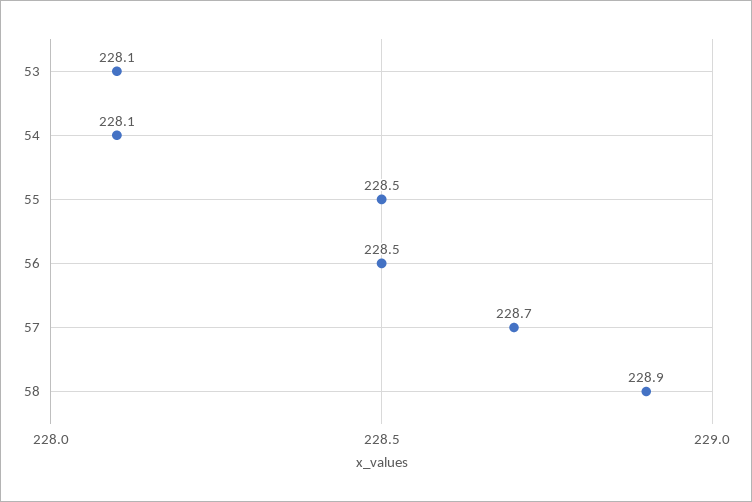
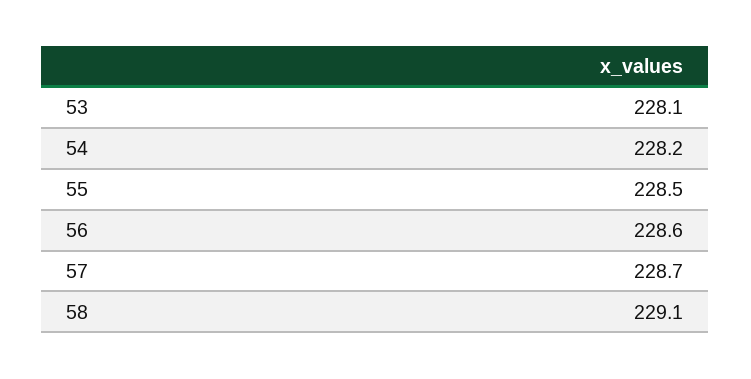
54: 228.1 -> 228.2
56: 228.5 -> 228.6
58: 228.9 -> 229.1

